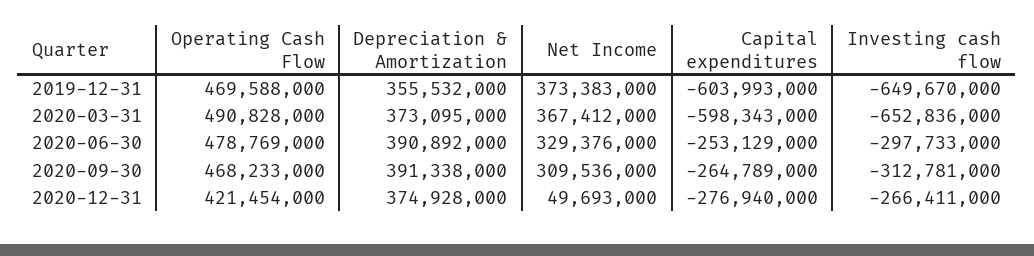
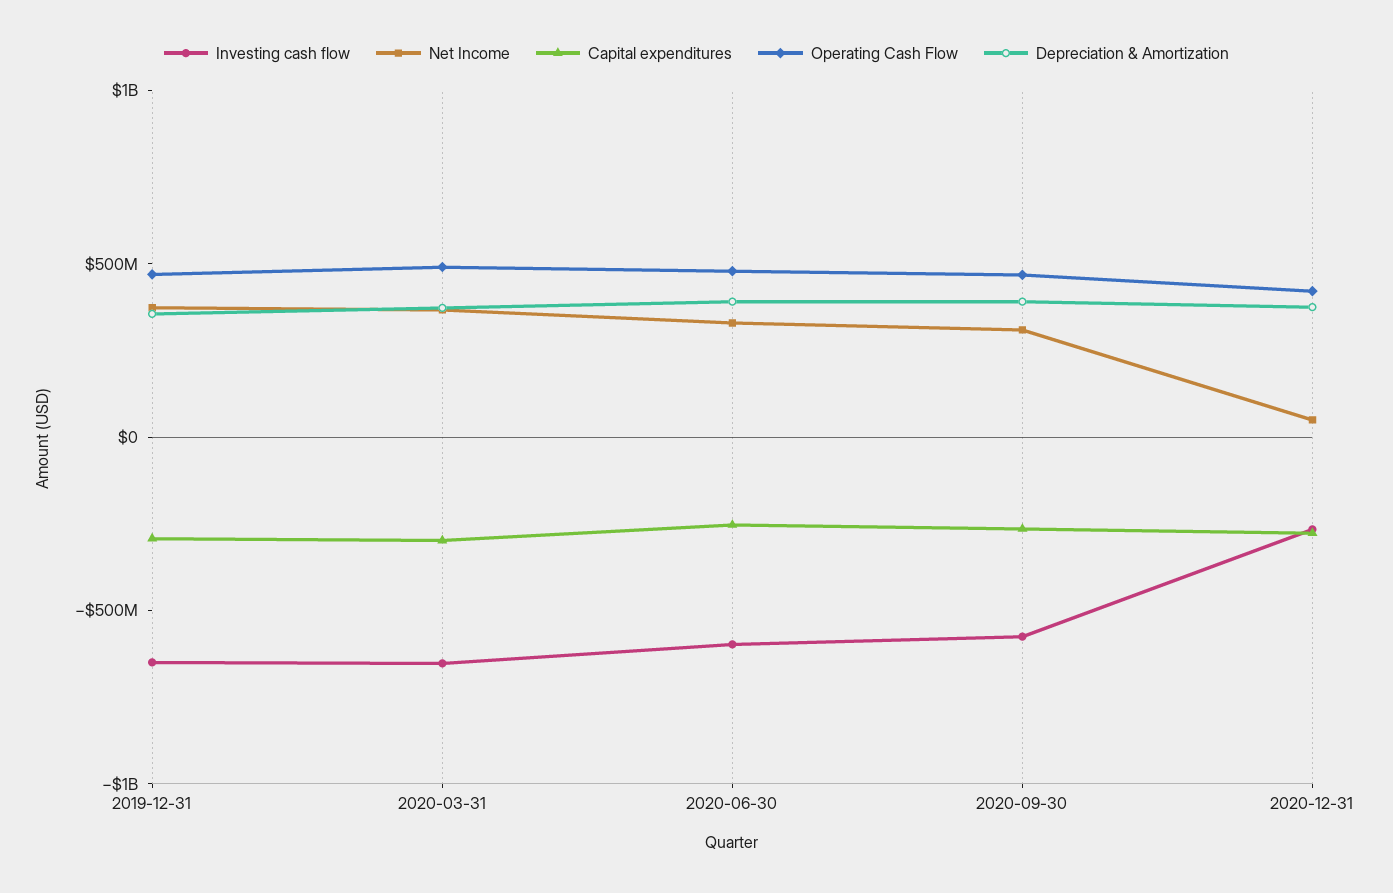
Capital expenditures, 2019-12-31: -603993000 -> -300000000
Capital expenditures, 2020-03-31: -598343000 -> -300000000
Investing cash flow, 2020-06-30: -297733000 -> -600000000
Investing cash flow, 2020-09-30: -312781000 -> -600000000

